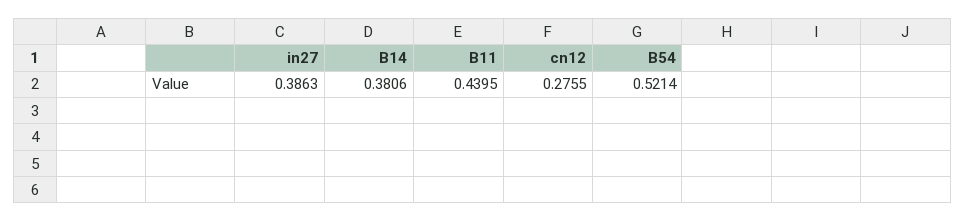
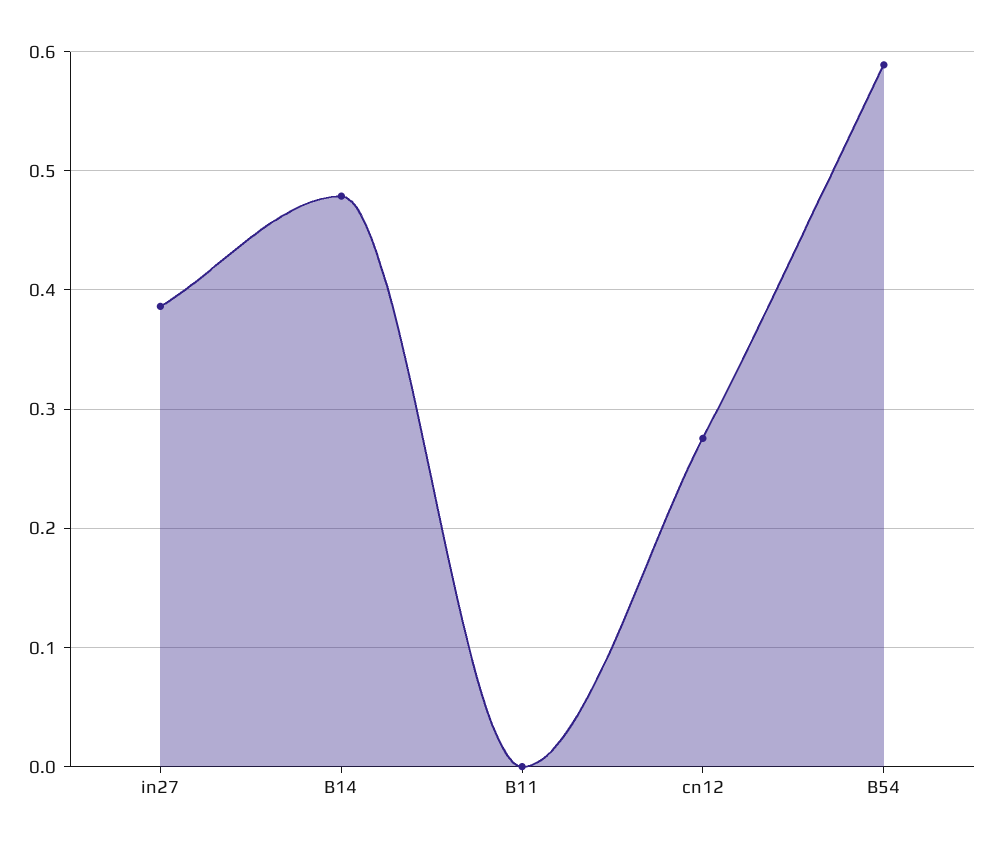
B14: 0.3806 -> 0.48
B11: 0.4395 -> 0
B54: 0.5214 -> 0.59

